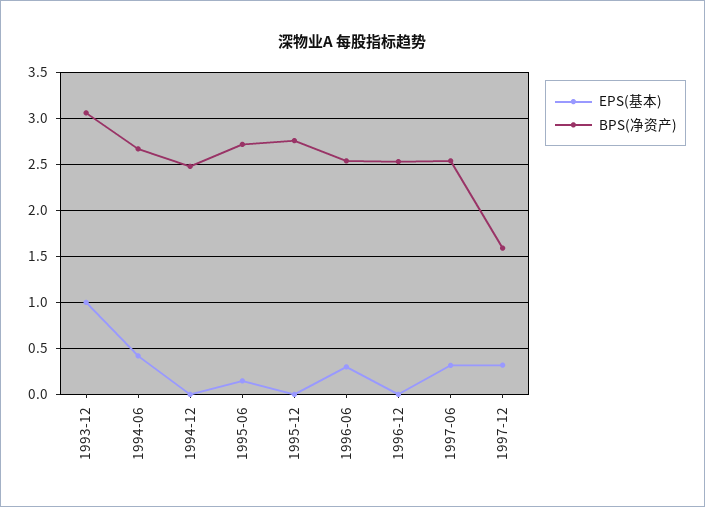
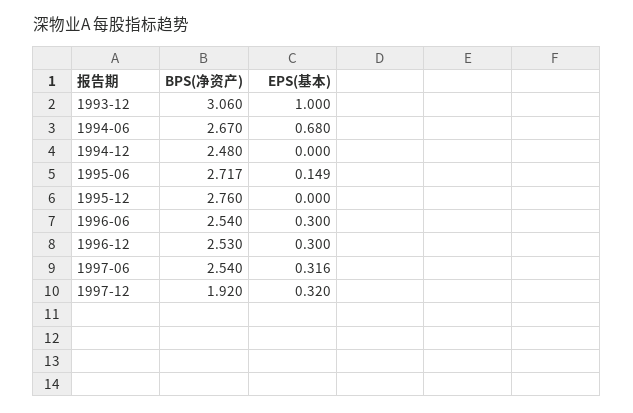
EPS(基本), 1994-06: 0.4 -> 0.68
EPS(基本), 1996-12: 0 -> 0.3
BPS(净资产), 1997-12: 1.6 -> 1.92

